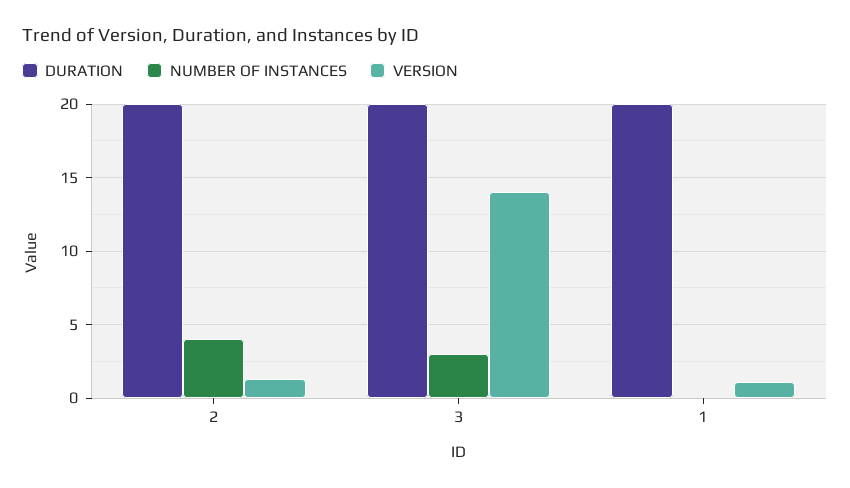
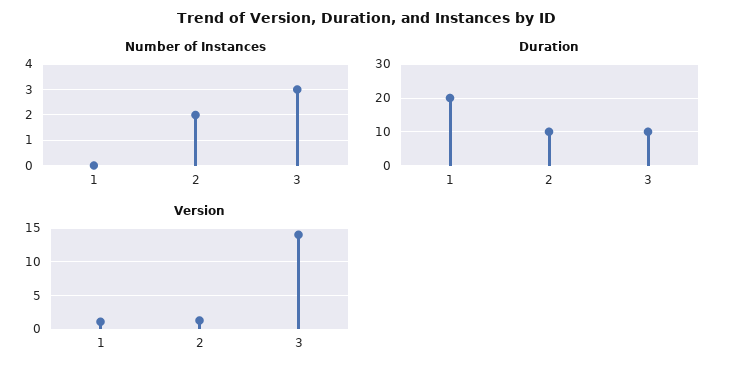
DURATION, 2: 20 -> 10
NUMBER OF INSTANCES, 2: 4 -> 2
DURATION, 3: 20 -> 10

